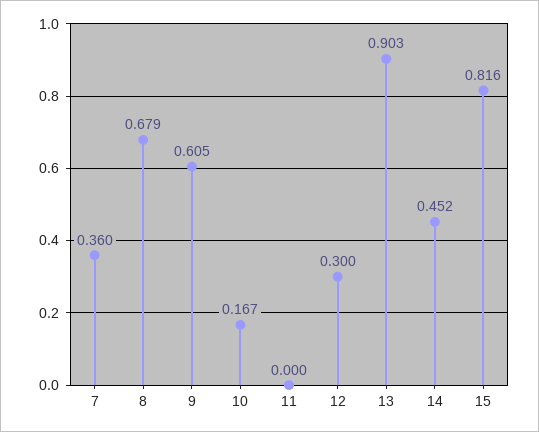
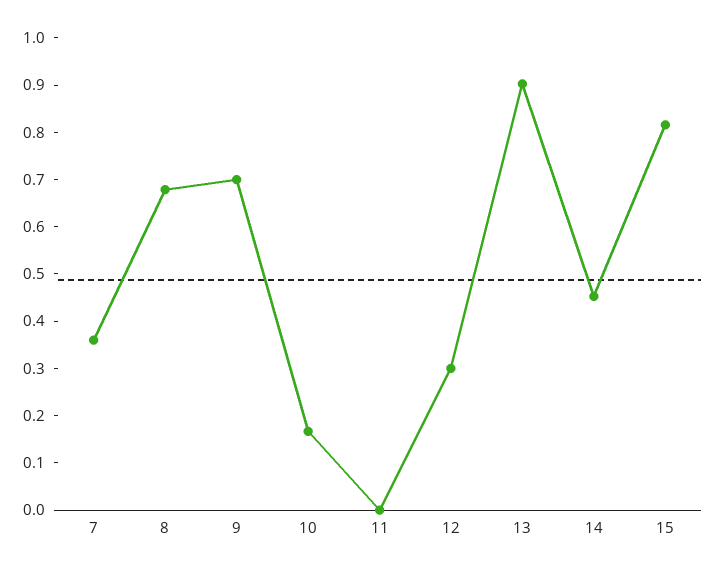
9: 0.605 -> 0.7

